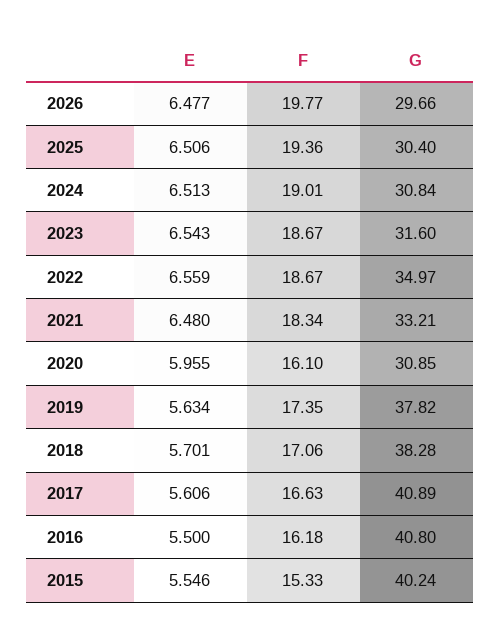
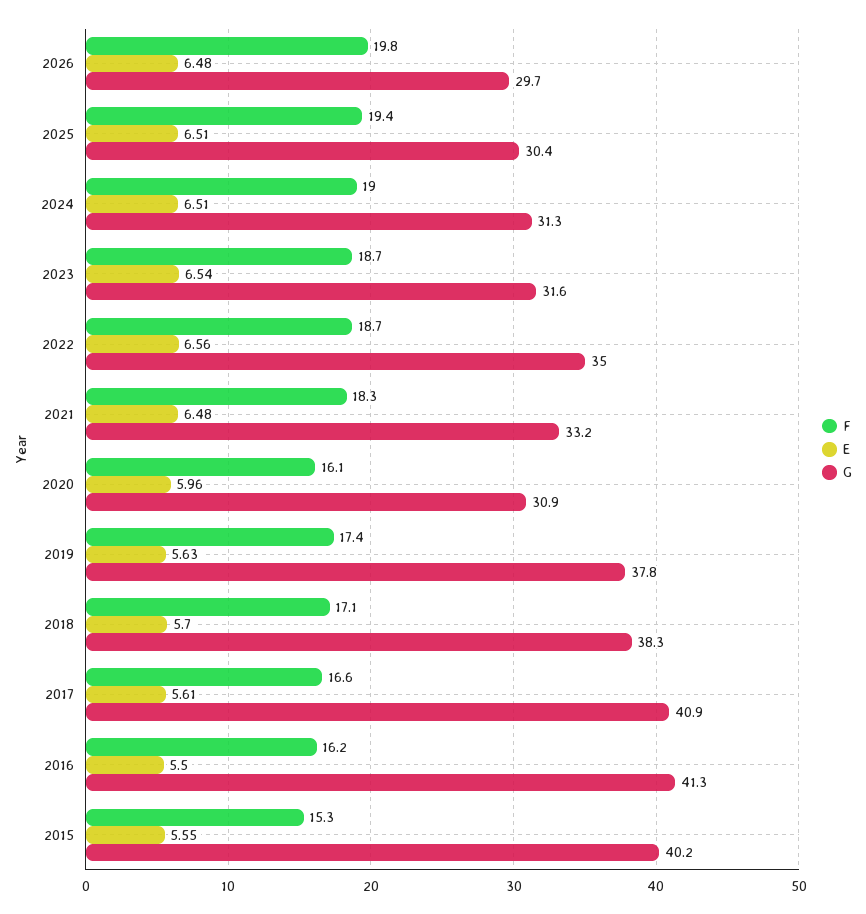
G, 2024: 30.84 -> 31.3
G, 2016: 40.8 -> 41.3

